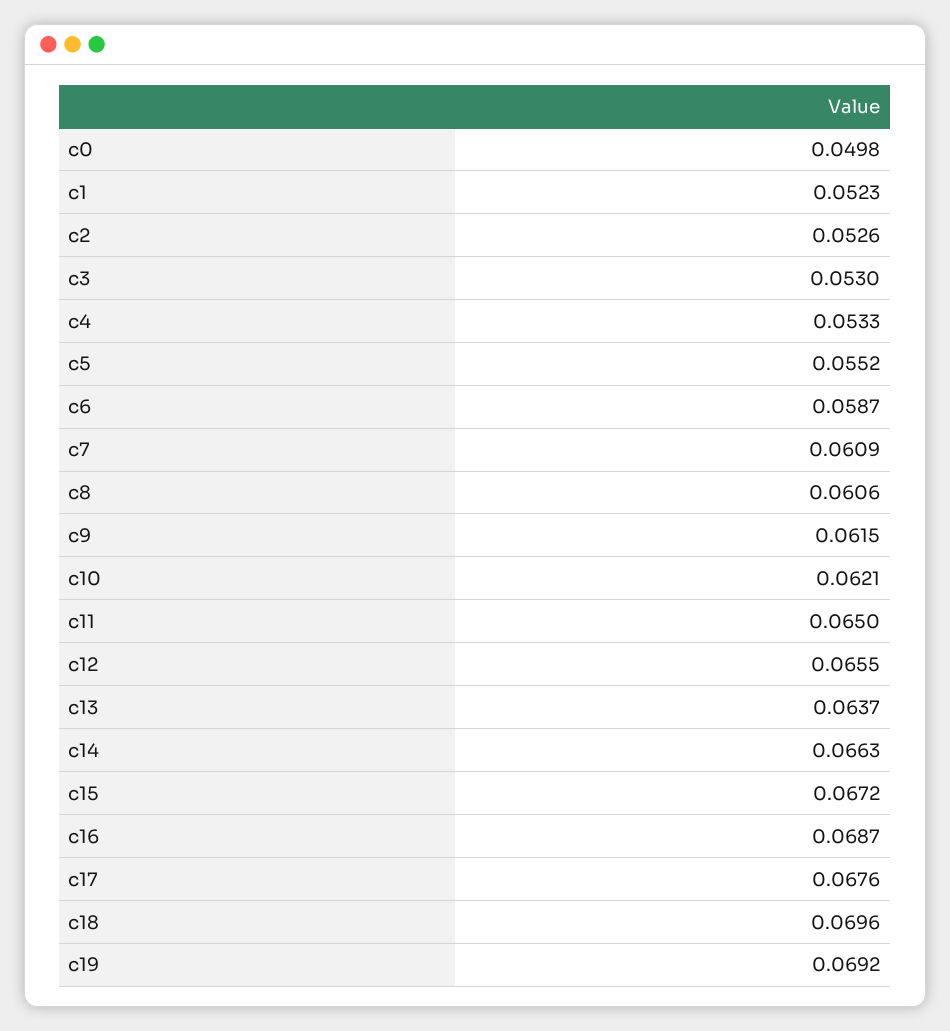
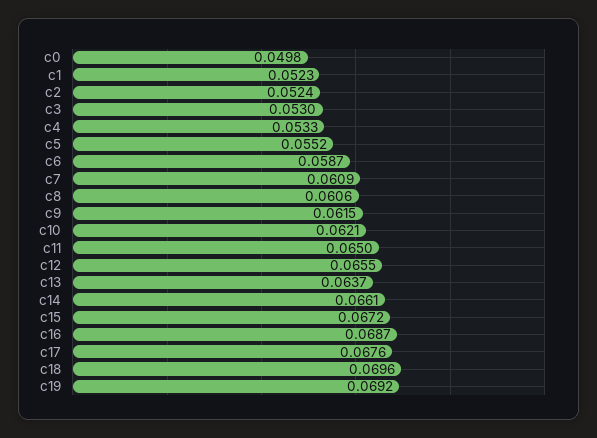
c2: 0.0526 -> 0.0524
c14: 0.0663 -> 0.0661

